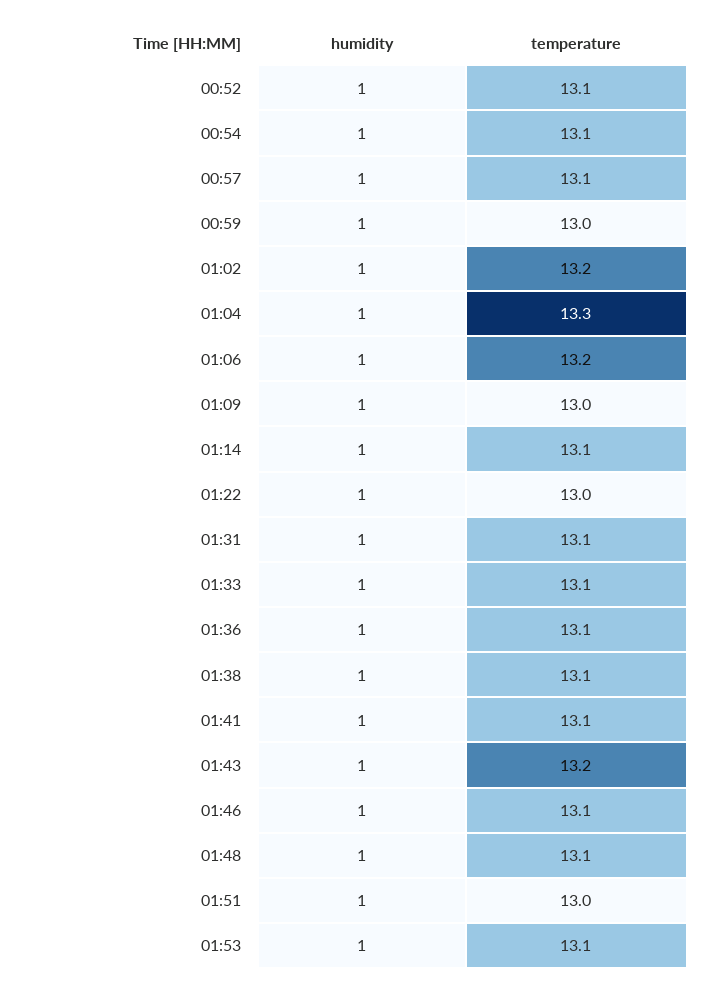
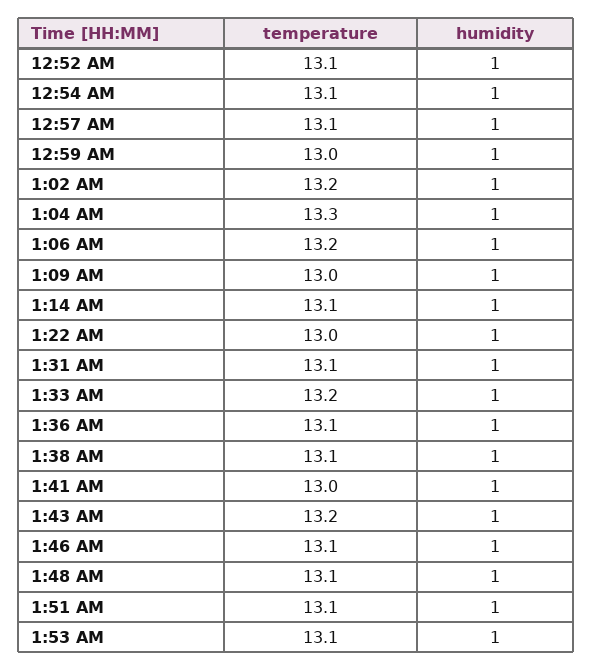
temperature, 01:33: 13.1 -> 13.2
temperature, 01:41: 13.1 -> 13
temperature, 01:51: 13 -> 13.1

